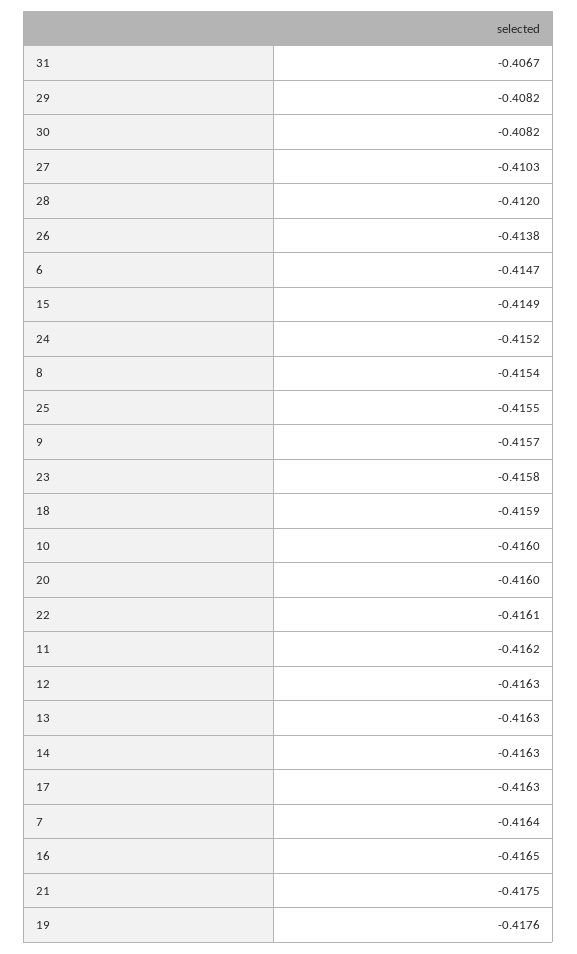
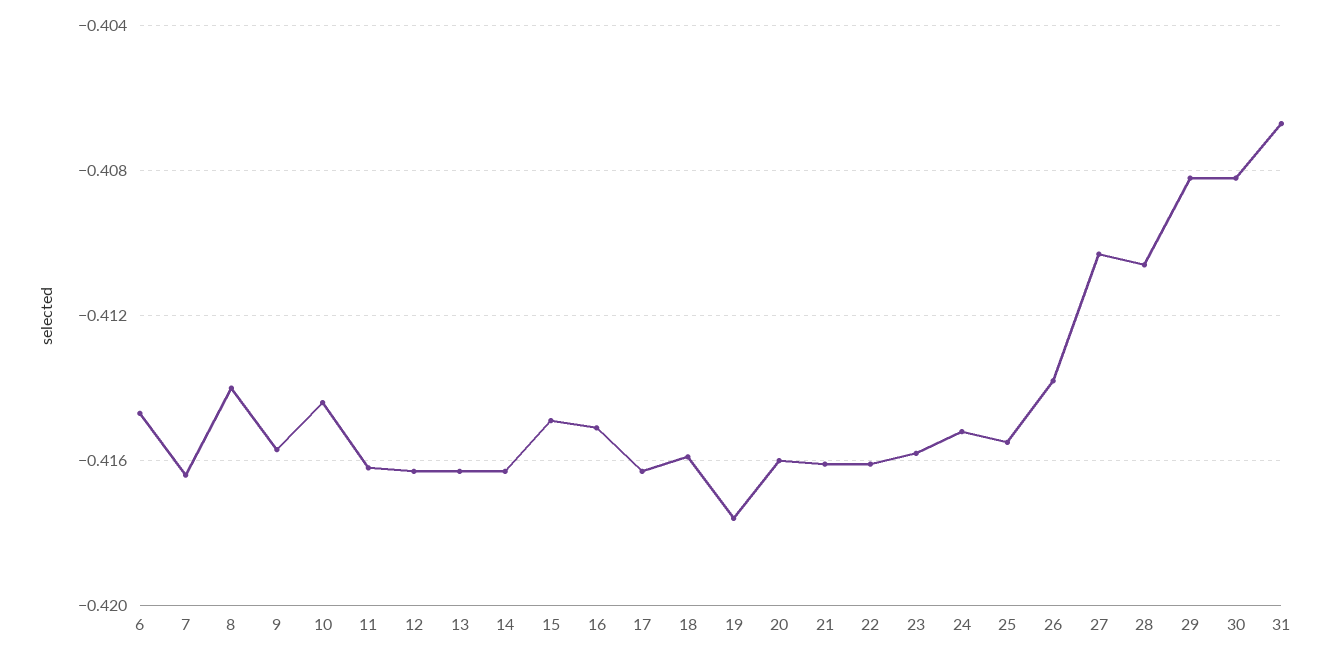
28: -0.412 -> -0.4105
8: -0.4154 -> -0.414
10: -0.416 -> -0.4145
16: -0.4165 -> -0.415
21: -0.4175 -> -0.416

